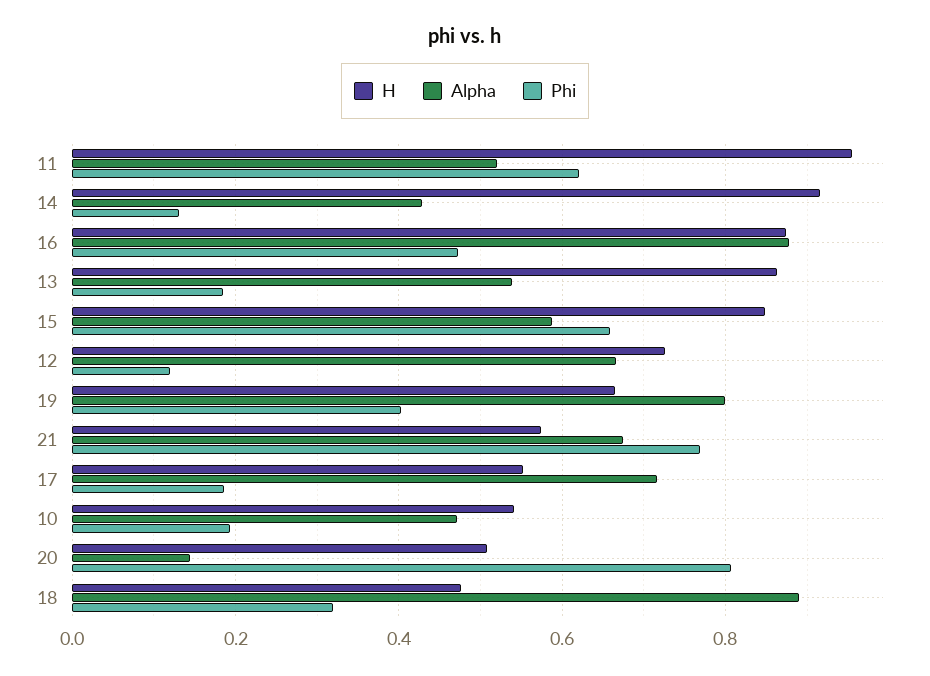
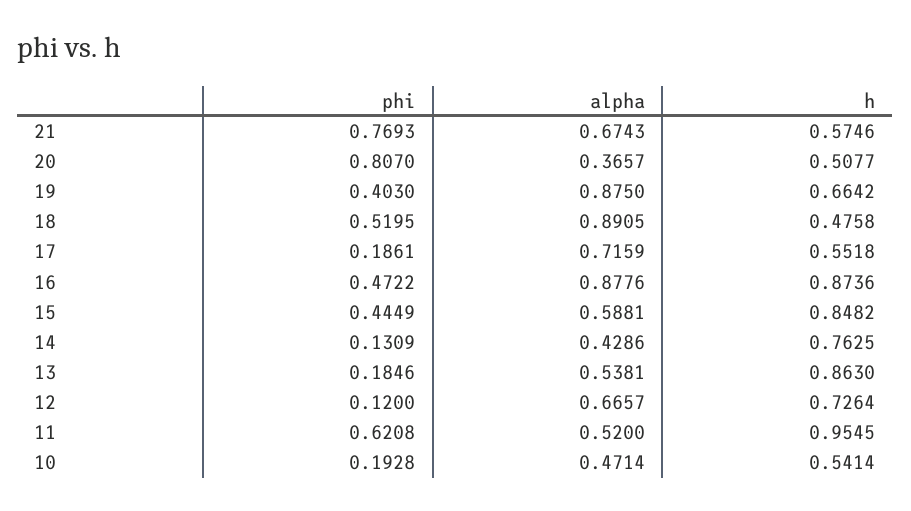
H, 14: 0.92 -> 0.7625
Phi, 15: 0.66 -> 0.4449
Alpha, 19: 0.8 -> 0.875
Alpha, 20: 0.14 -> 0.3657
Phi, 18: 0.32 -> 0.5195

